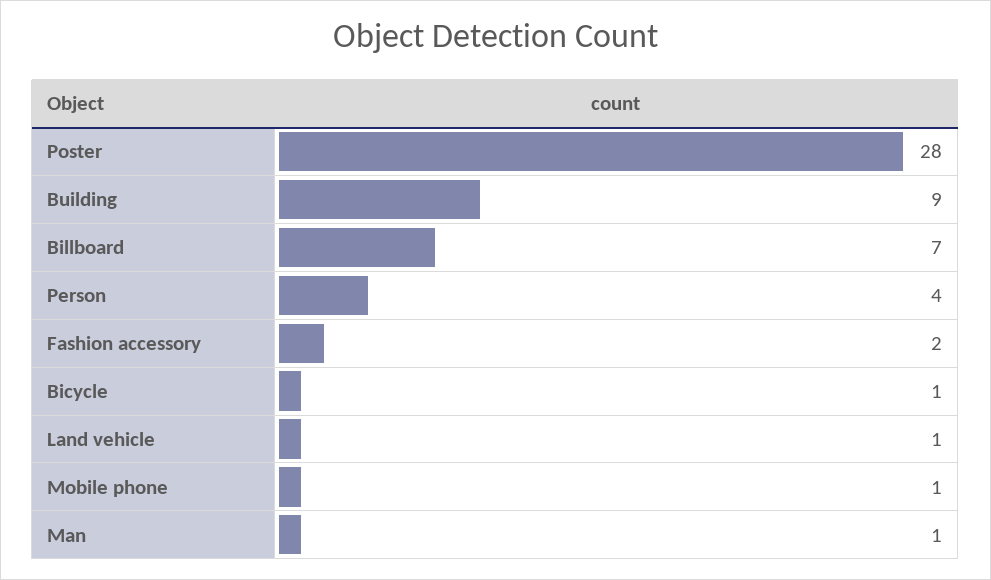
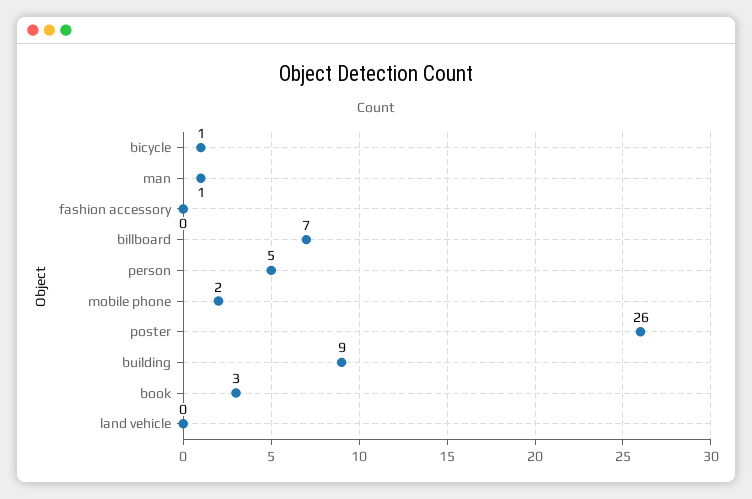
Poster: 28 -> 26
Person: 4 -> 5
Fashion accessory: 2 -> 0
Land vehicle: 1 -> 0
Mobile phone: 1 -> 2
book: none -> 3

